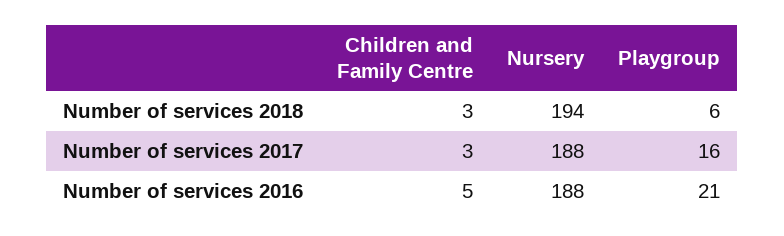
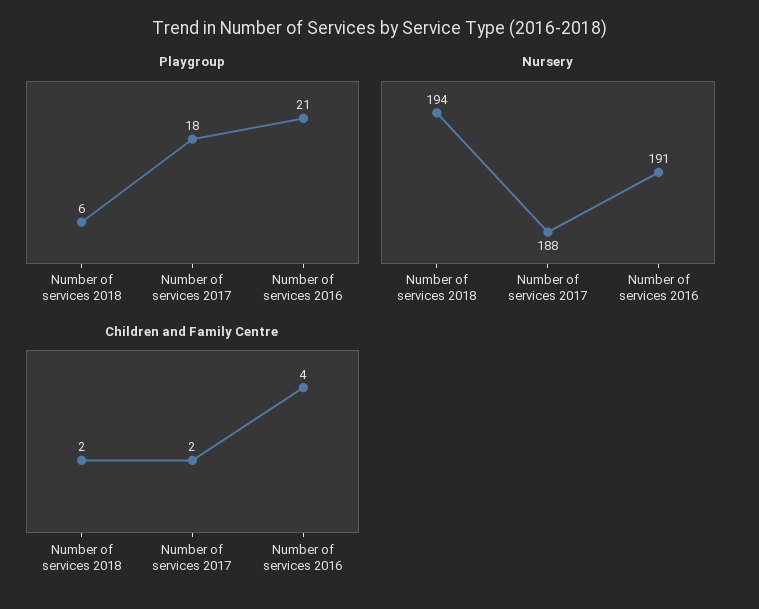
Children and Family Centre, Number of services 2018: 3 -> 2
Children and Family Centre, Number of services 2017: 3 -> 2
Playgroup, Number of services 2017: 16 -> 18
Children and Family Centre, Number of services 2016: 5 -> 4
Nursery, Number of services 2016: 188 -> 191

